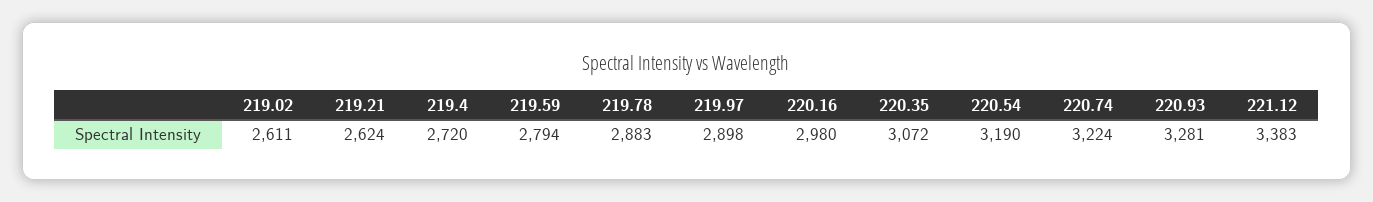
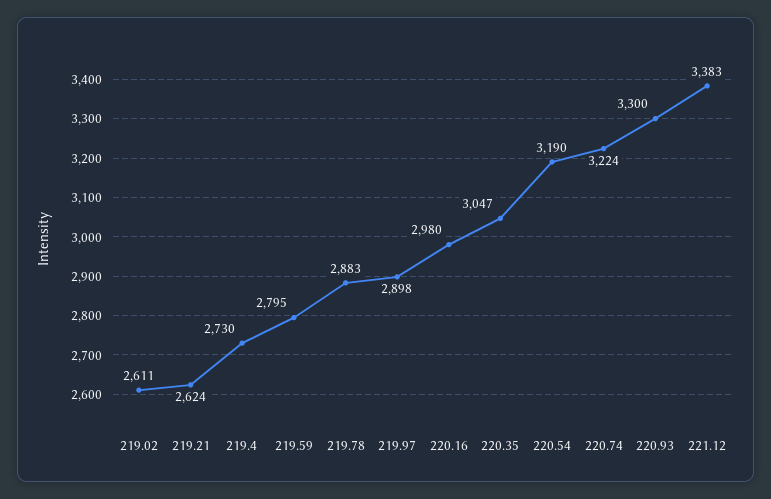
219.4: 2720 -> 2730
219.59: 2794 -> 2795
220.35: 3072 -> 3047
220.93: 3281 -> 3300

